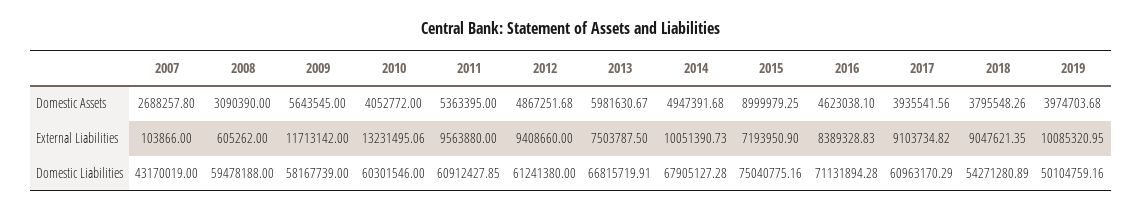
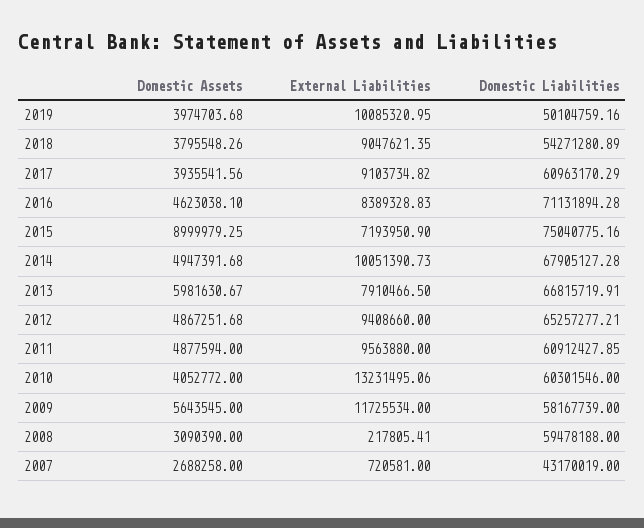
2007, Domestic Assets: 2688257.8 -> 2688258
2011, Domestic Assets: 5363395 -> 4877594
2007, External Liabilities: 103866 -> 720581
2008, External Liabilities: 605262 -> 217805.41
2009, External Liabilities: 11713142 -> 11725534
2013, External Liabilities: 7503787.5 -> 7910466.5
2012, Domestic Liabilities: 61241380 -> 65257277.21

